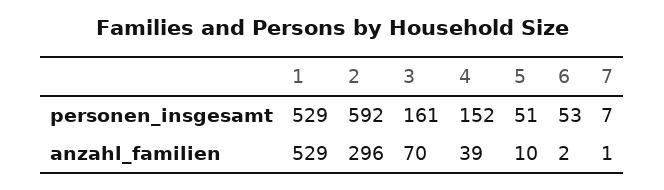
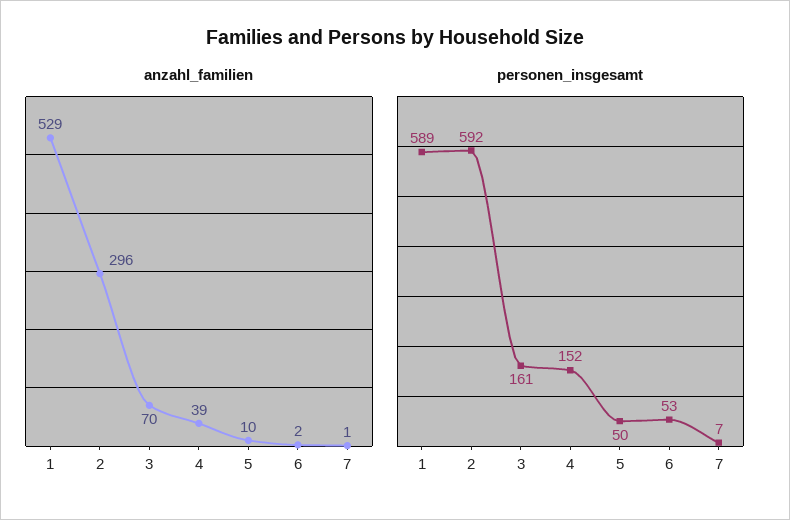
personen_insgesamt, 1: 529 -> 589
personen_insgesamt, 5: 51 -> 50

